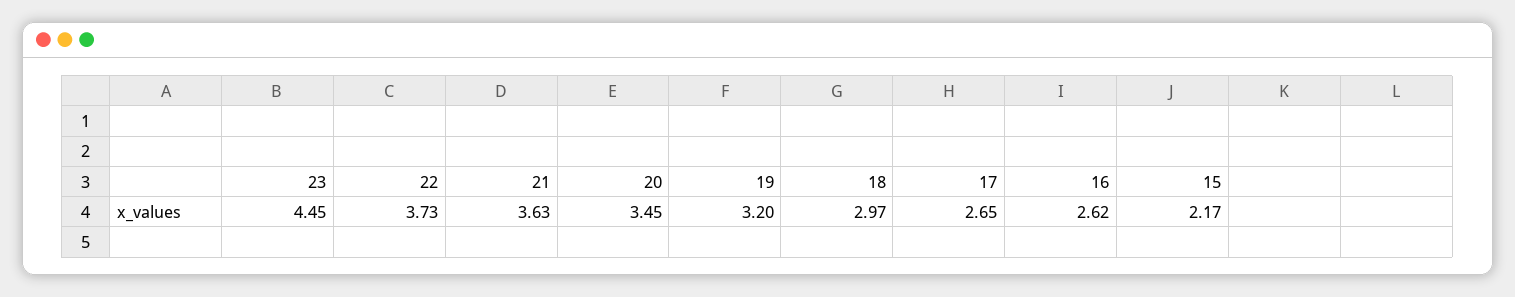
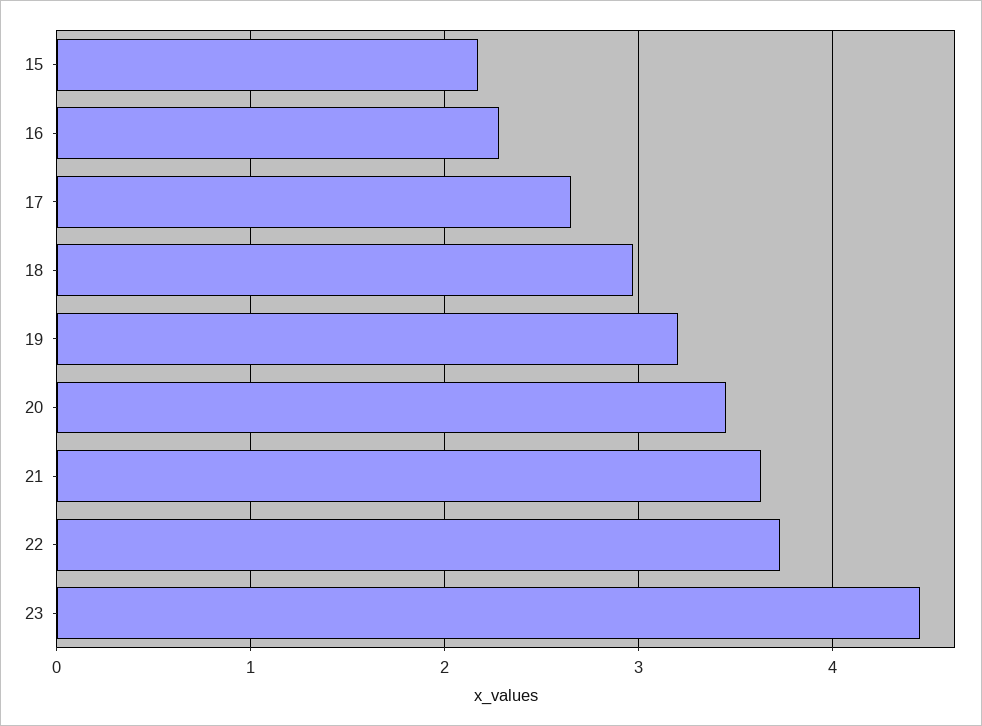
16: 2.62 -> 2.3

